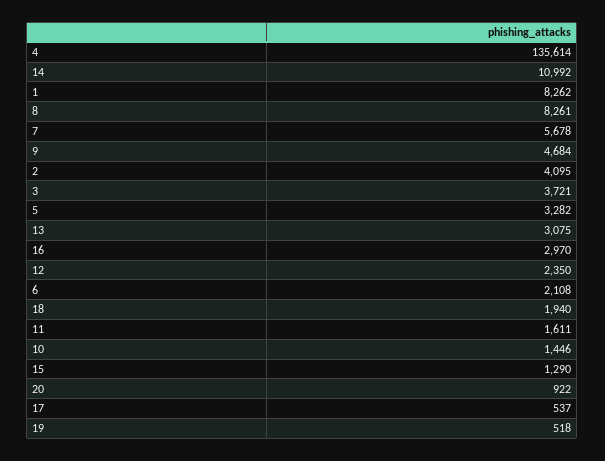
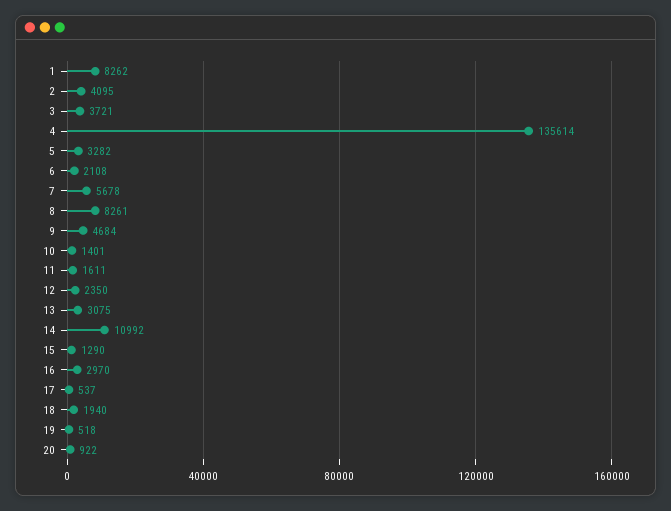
10: 1446 -> 1401

